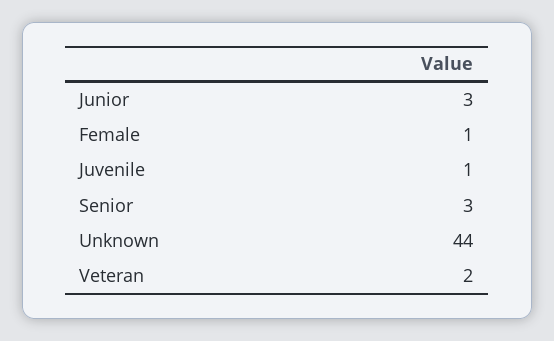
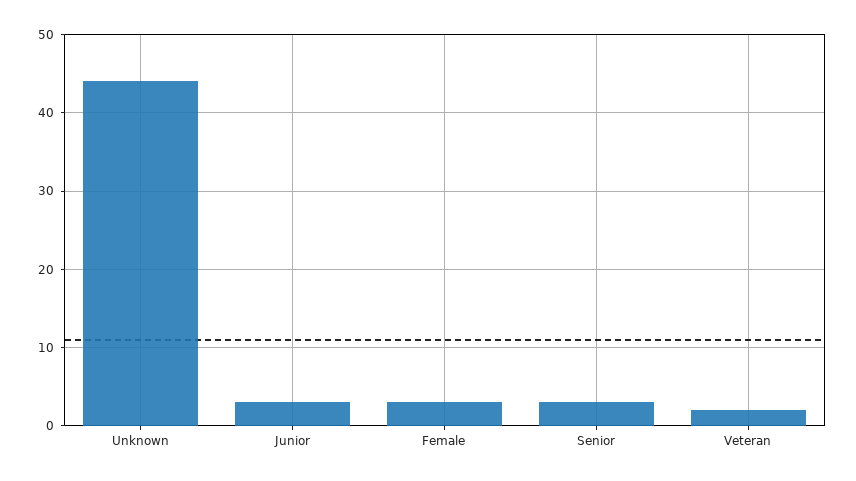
Female: 1 -> 3
Juvenile: 1 -> none

